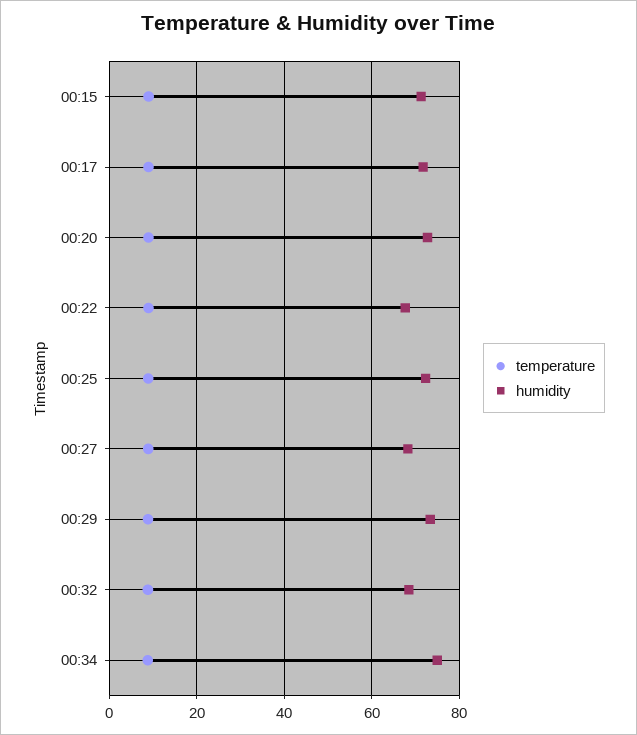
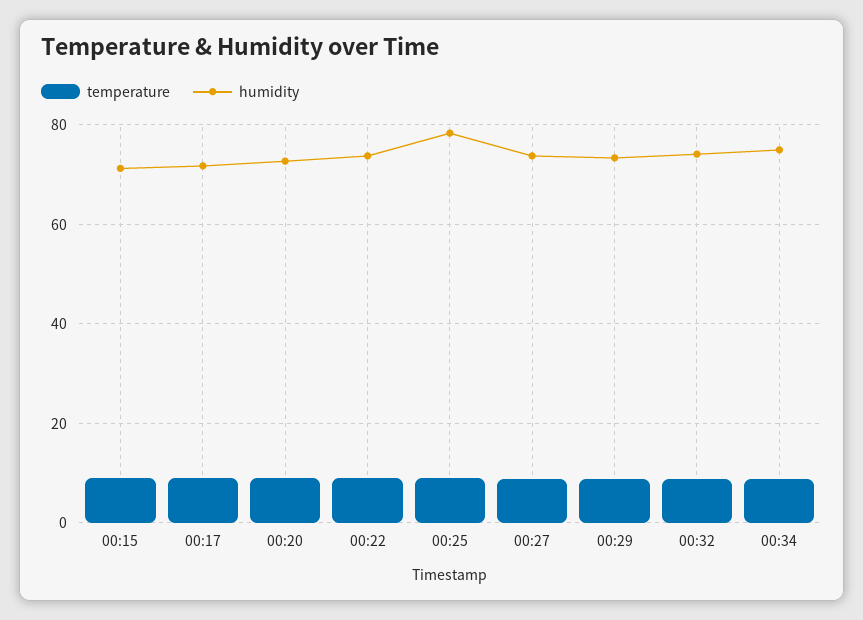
humidity, 00:22: 68 -> 74
humidity, 00:25: 72 -> 78
humidity, 00:27: 68 -> 74
humidity, 00:32: 68 -> 74

